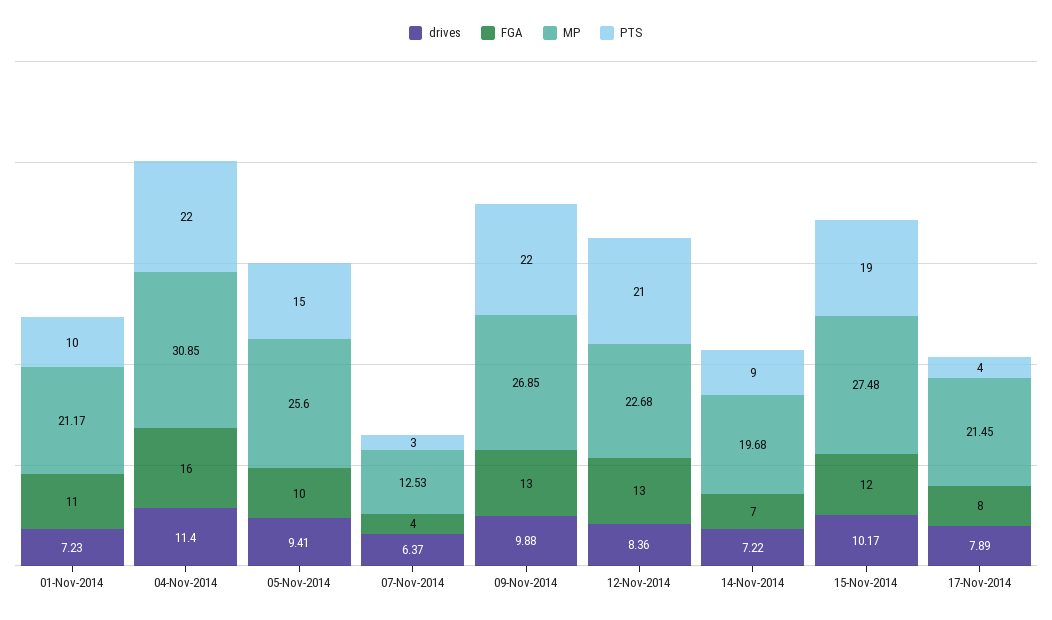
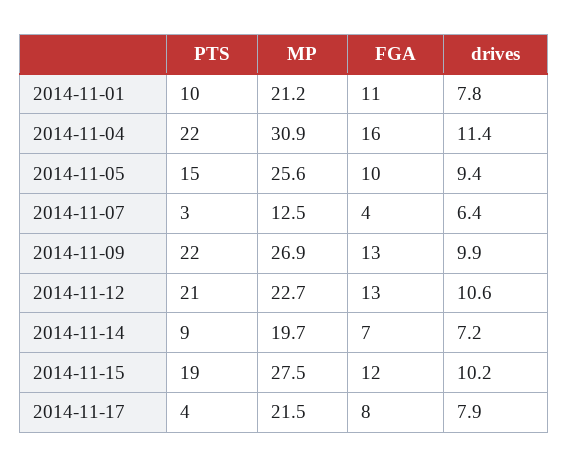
drives, 01-Nov-2014: 7.23 -> 7.8
drives, 12-Nov-2014: 8.36 -> 10.6

